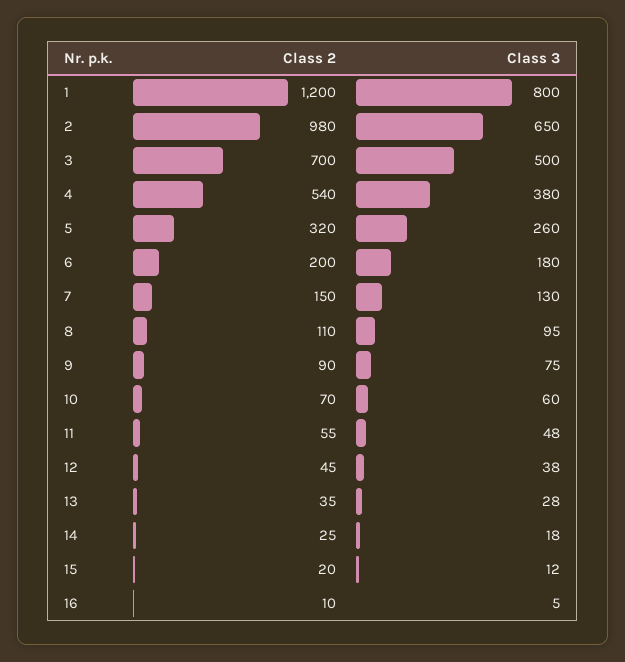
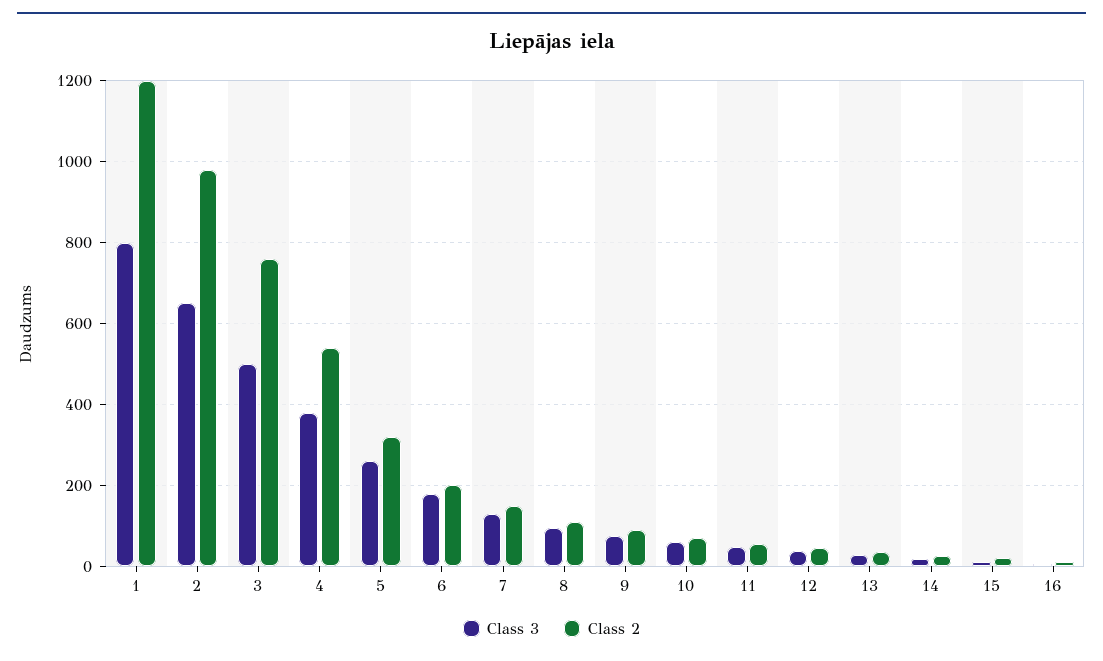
Class 2, 3: 700 -> 760

